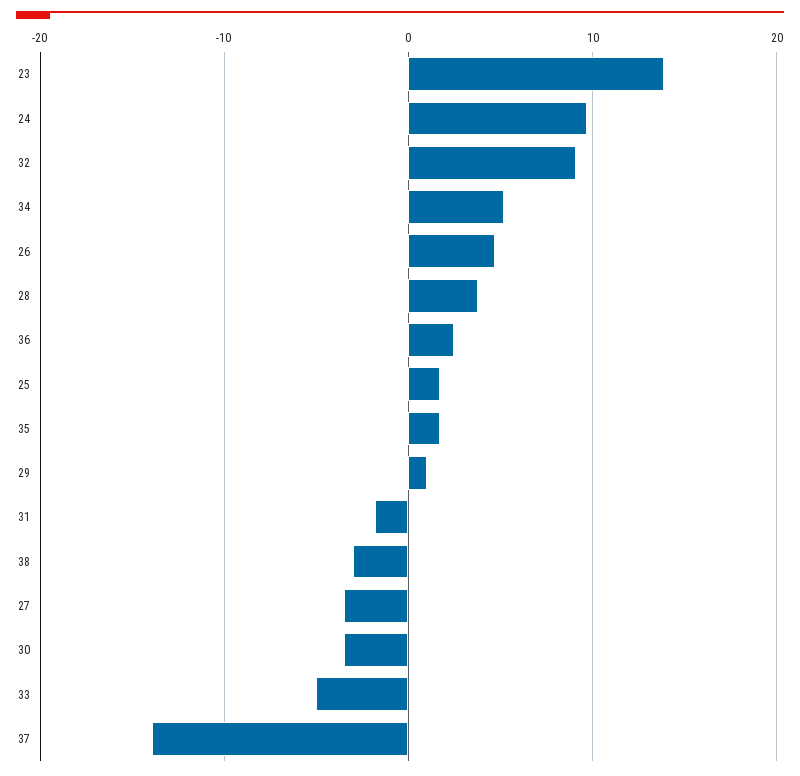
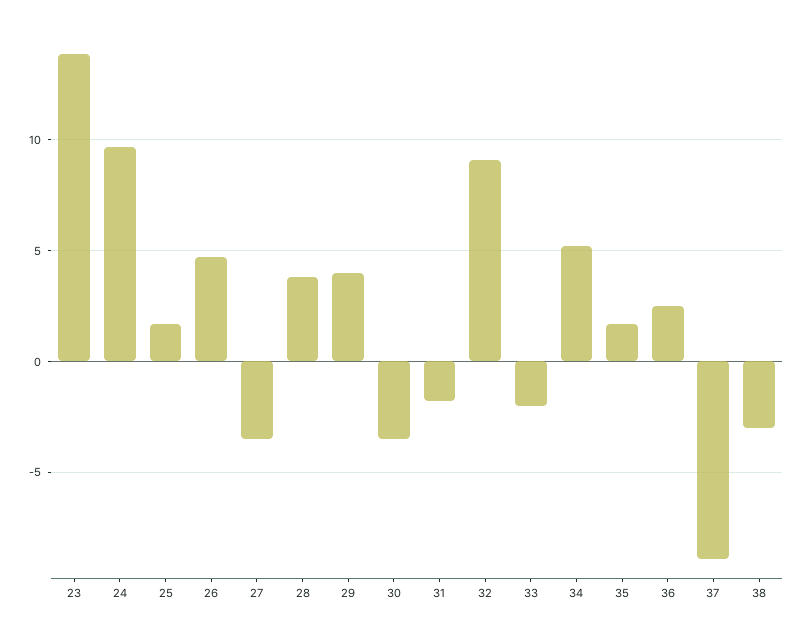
29: 1 -> 4
33: -5 -> -2
37: -14 -> -9

